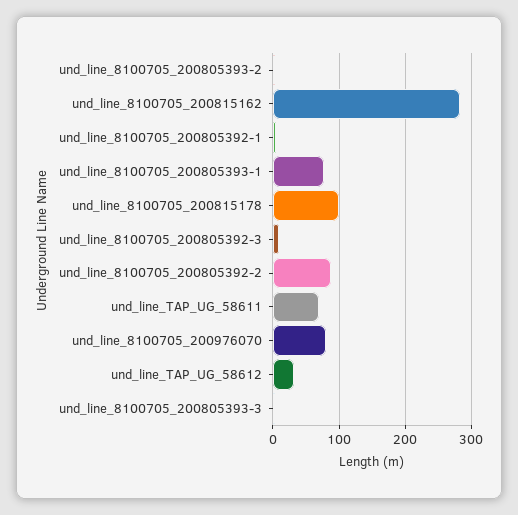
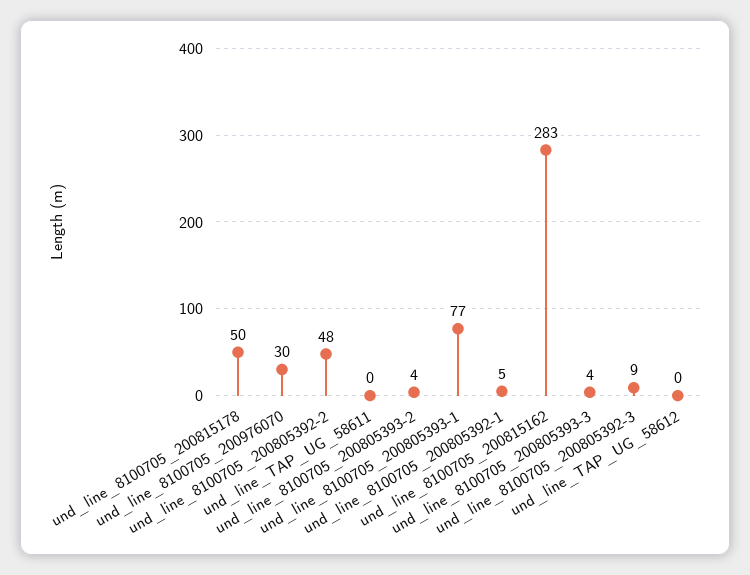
und_line_8100705_200815178: 100 -> 50
und_line_8100705_200805392-2: 90 -> 48
und_line_TAP_UG_58611: 70 -> 0
und_line_8100705_200976070: 80 -> 30
und_line_TAP_UG_58612: 30 -> 0

